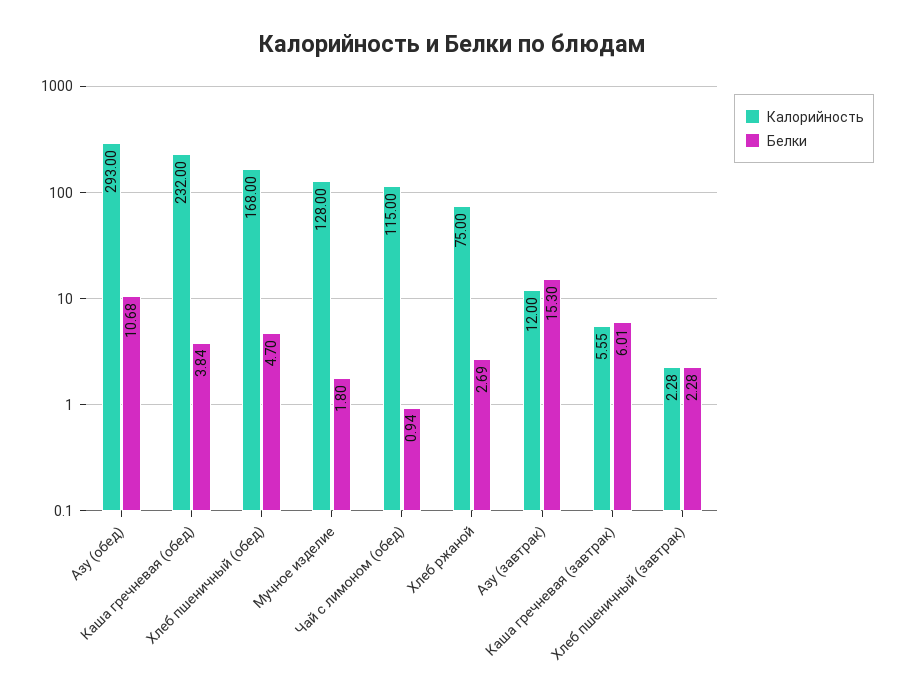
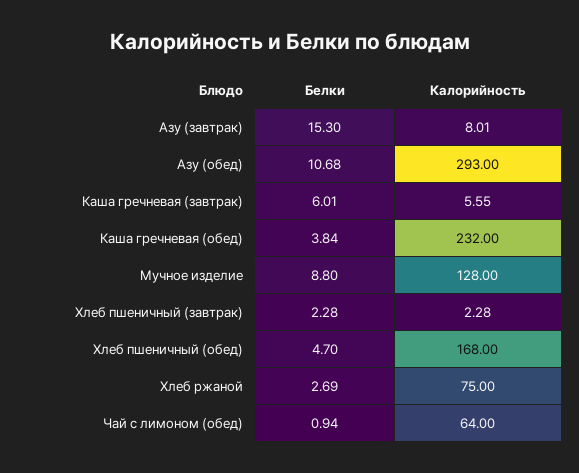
Белки, Мучное изделие: 1.8 -> 8.8
Калорийность, Чай с лимоном (обед): 115 -> 64
Калорийность, Азу (завтрак): 12 -> 8.01

